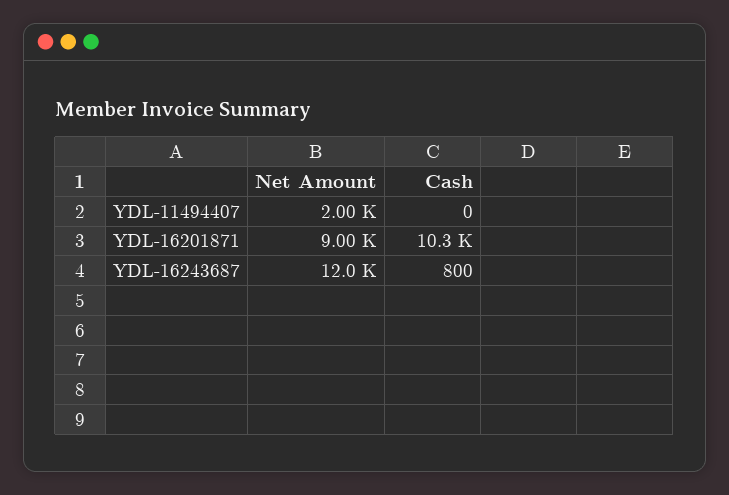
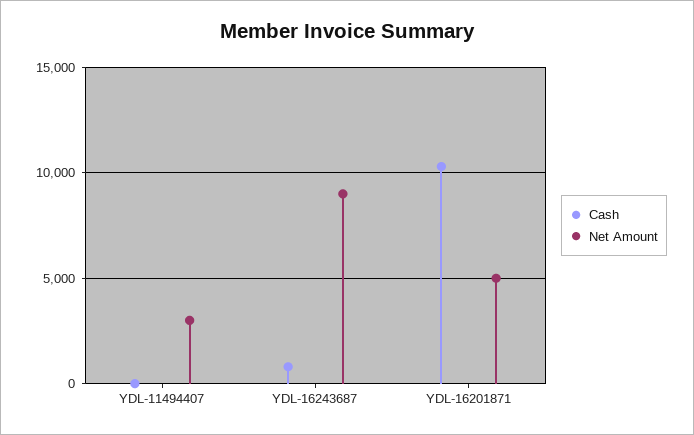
Net Amount, YDL-11494407: 2000 -> 3000
Net Amount, YDL-16201871: 9000 -> 5000
Net Amount, YDL-16243687: 12000 -> 9000

